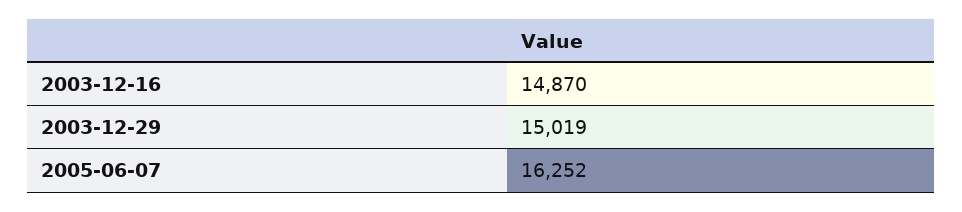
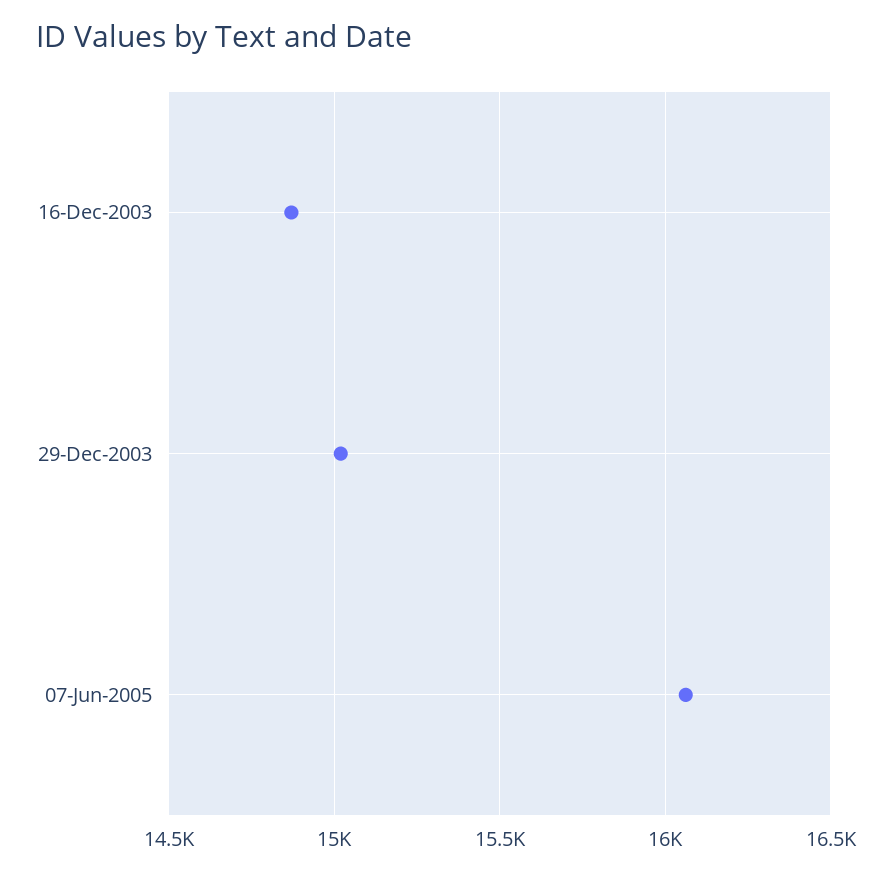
2005-06-07: 16252 -> 16050

